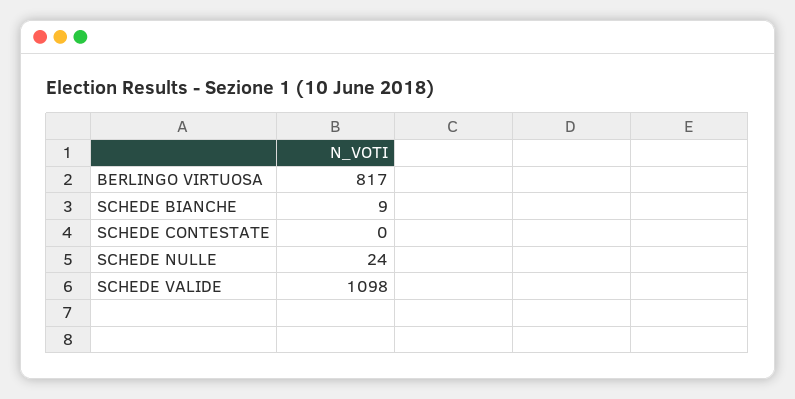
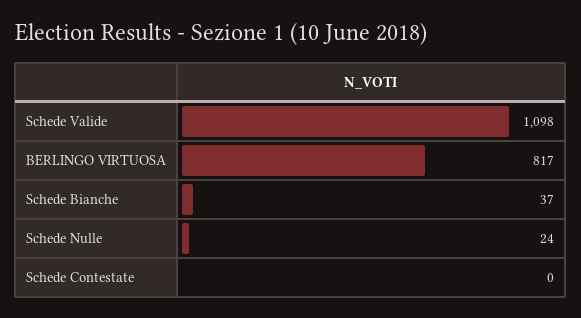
SCHEDE BIANCHE: 9 -> 37

